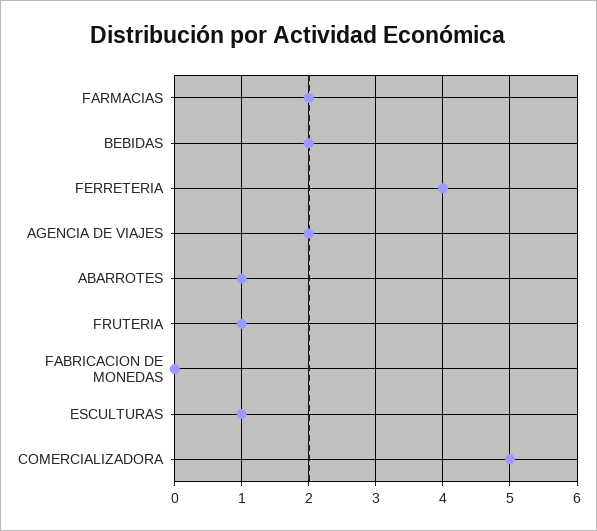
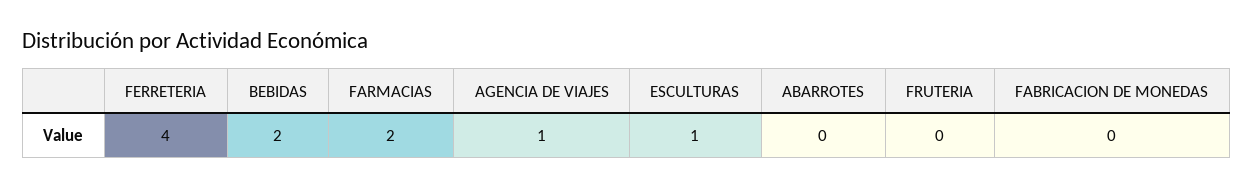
AGENCIA DE VIAJES: 2 -> 1
ABARROTES: 1 -> 0
FRUTERIA: 1 -> 0
COMERCIALIZADORA: 5 -> none

